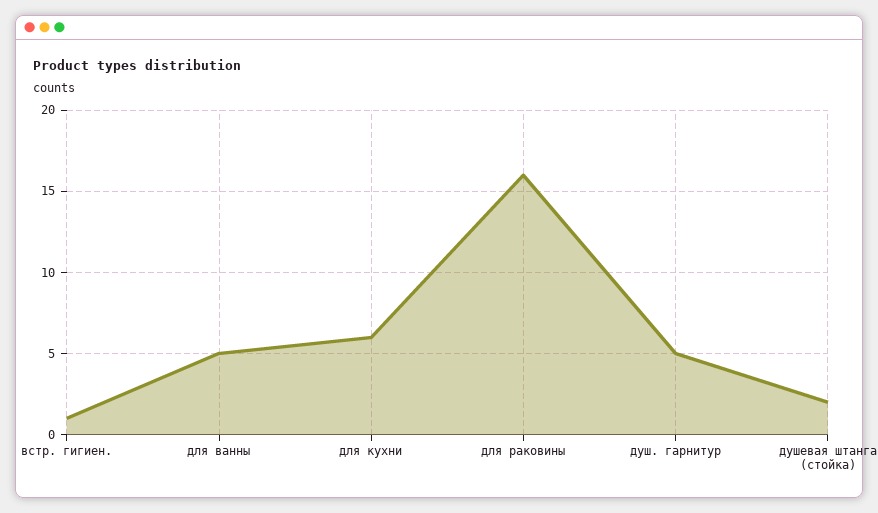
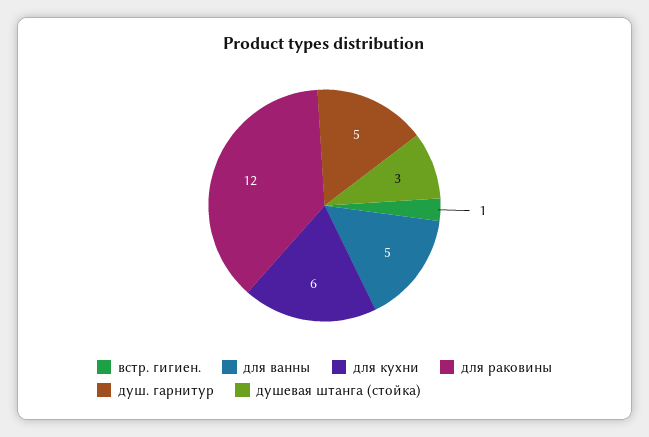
для раковины: 16 -> 12
душевая штанга (стойка): 2 -> 3

